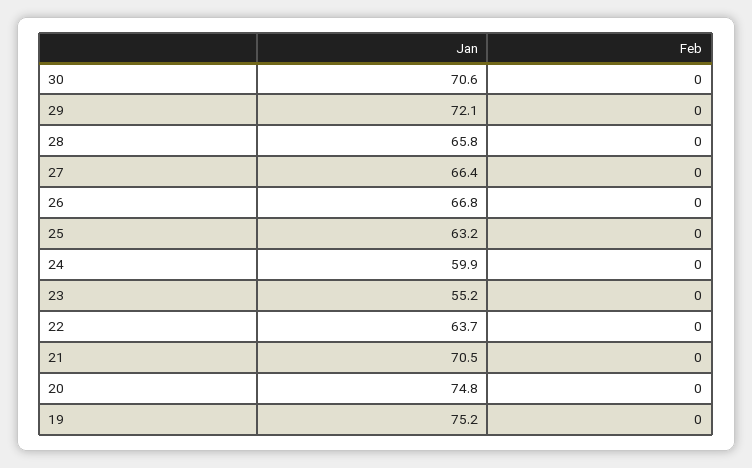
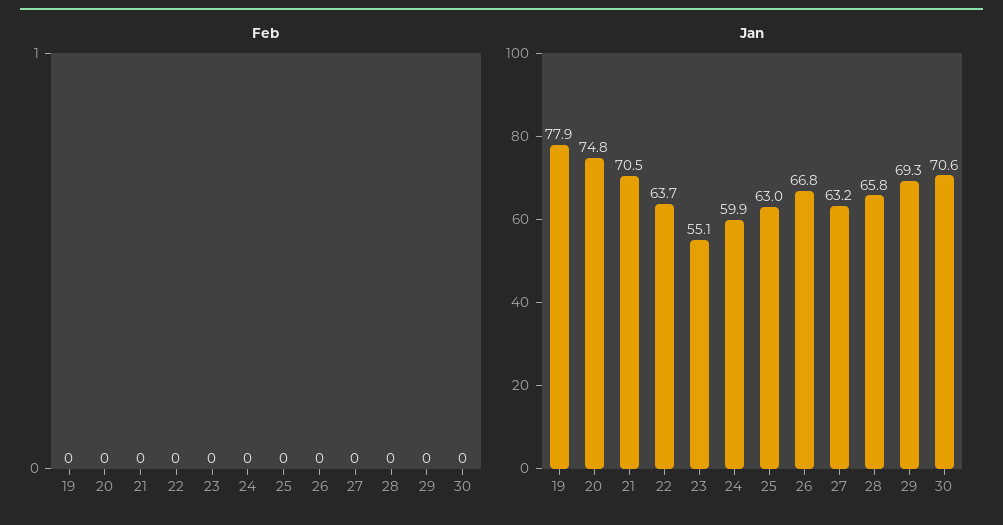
Jan, 29: 72.1 -> 69.3
Jan, 27: 66.4 -> 63.2
Jan, 25: 63.2 -> 63
Jan, 23: 55.2 -> 55.1
Jan, 19: 75.2 -> 77.9

